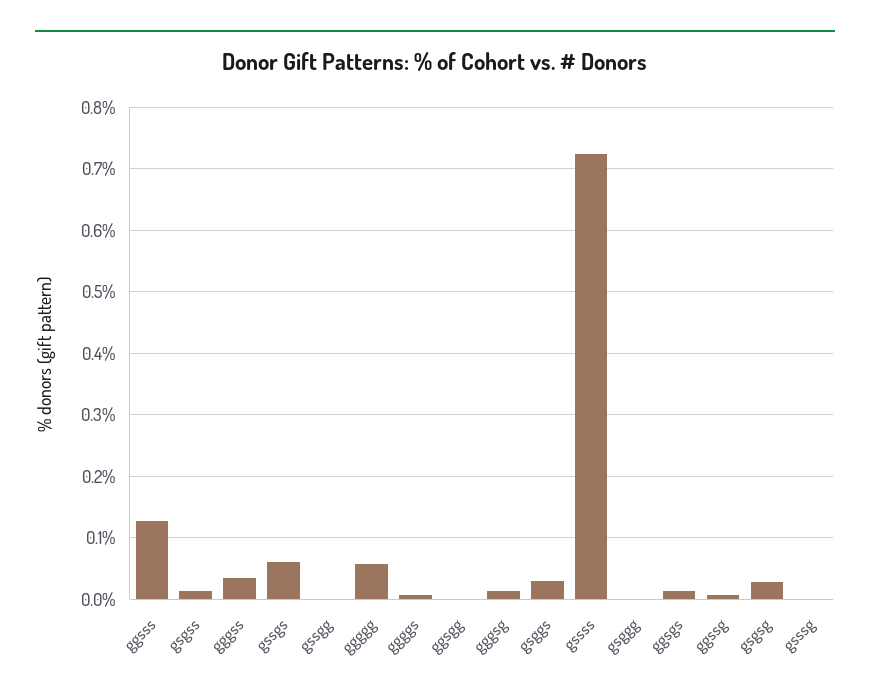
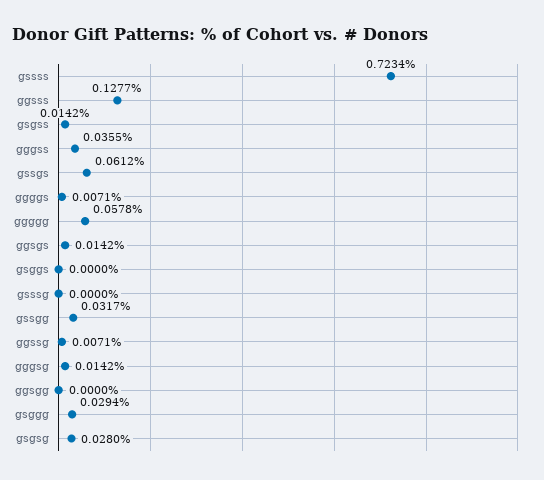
gssgg: 0 -> 0.0317
gsggs: 0.03 -> 0
gsggg: 0 -> 0.0294

